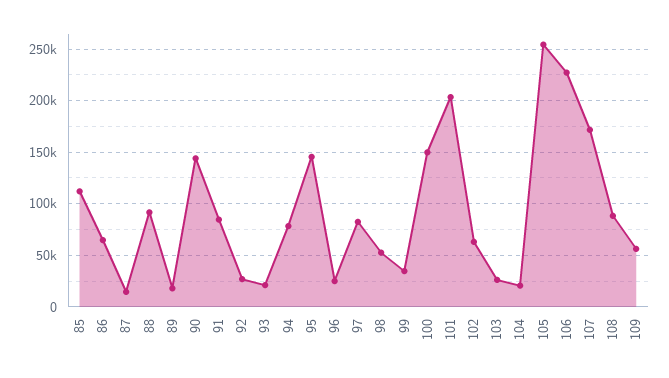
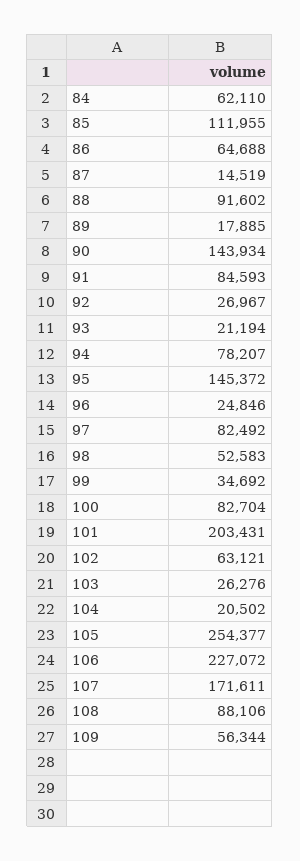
100: 150000 -> 82704
84: none -> 62110

